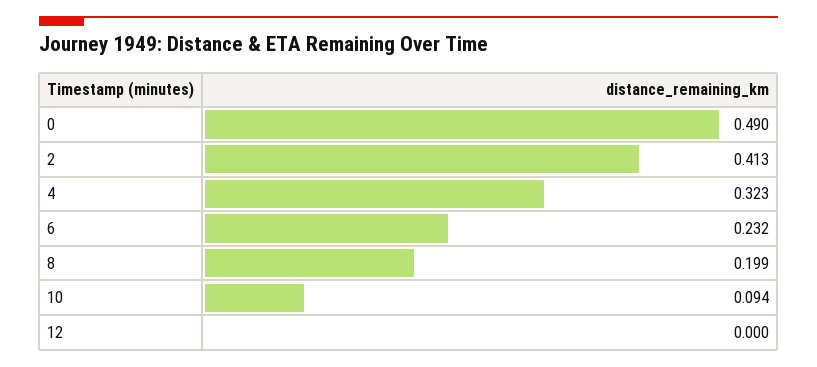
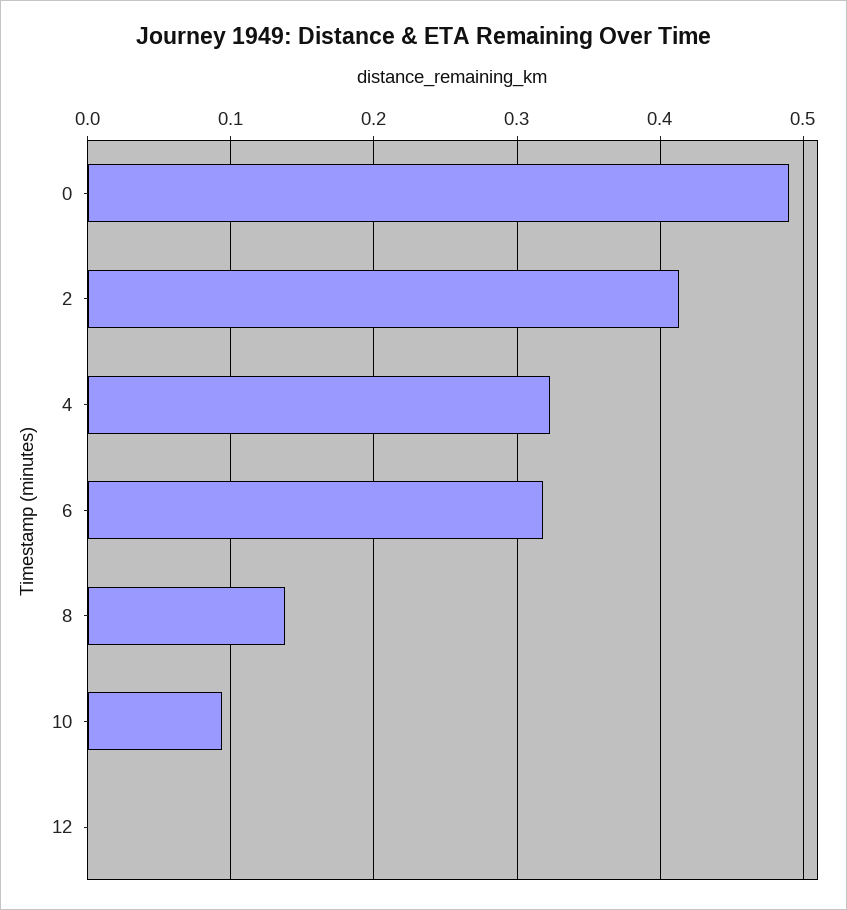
6: 0.232 -> 0.32
8: 0.199 -> 0.14

